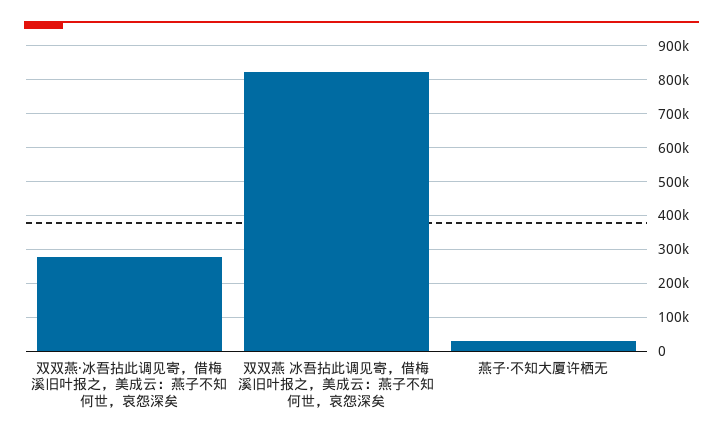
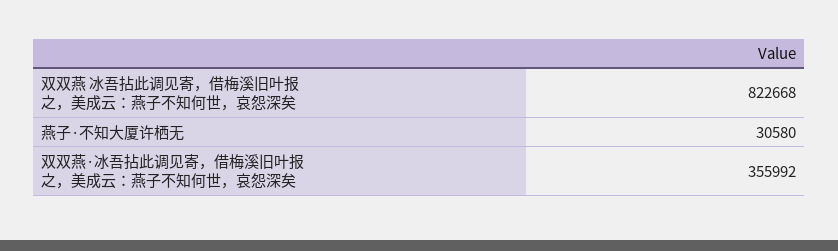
双双燕·冰吾拈此调见寄，借梅溪旧叶报之，美成云：燕子不知何世，哀怨深矣: 280000 -> 355992

